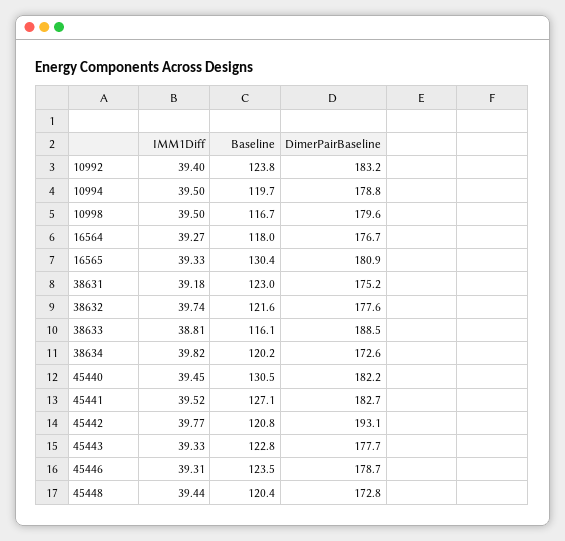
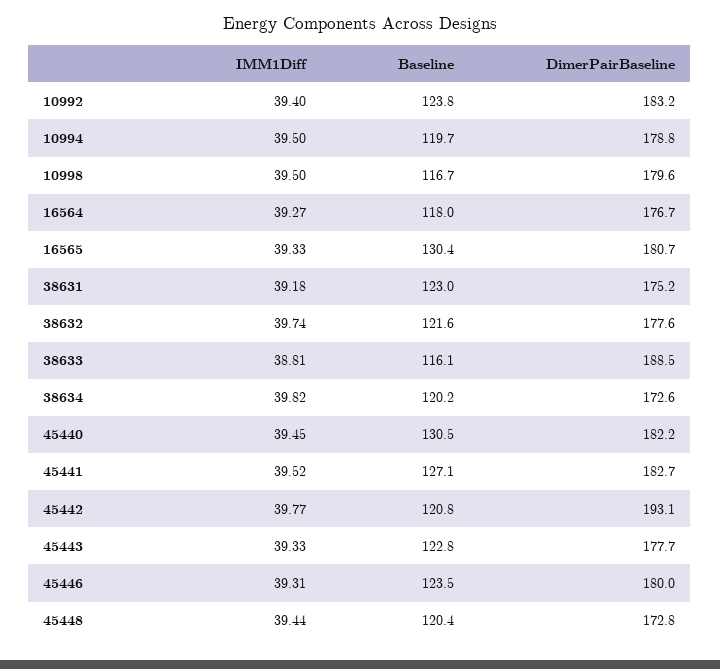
DimerPairBaseline, 16565: 180.9 -> 180.7
DimerPairBaseline, 45446: 178.7 -> 180

